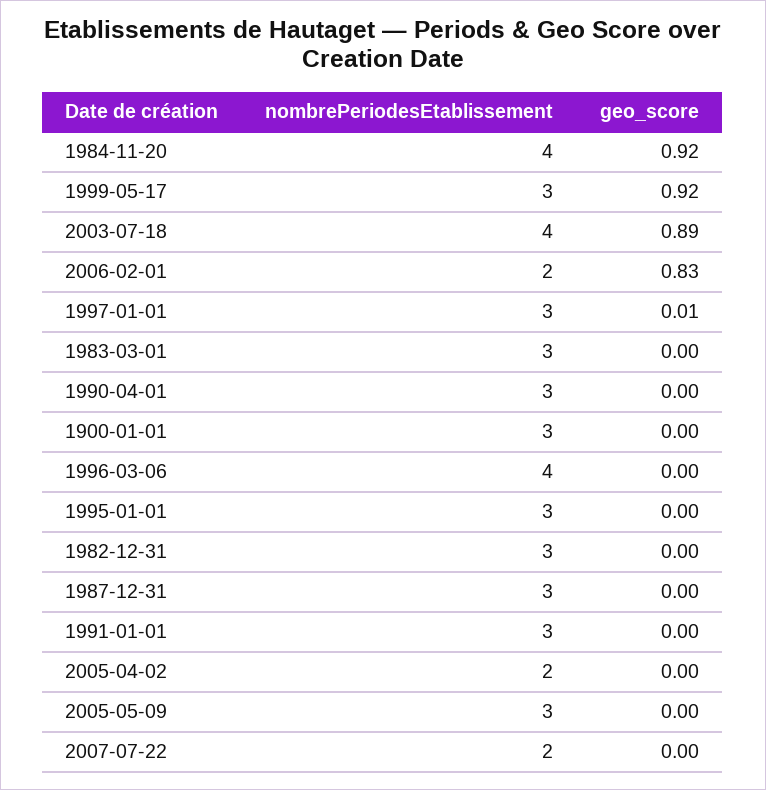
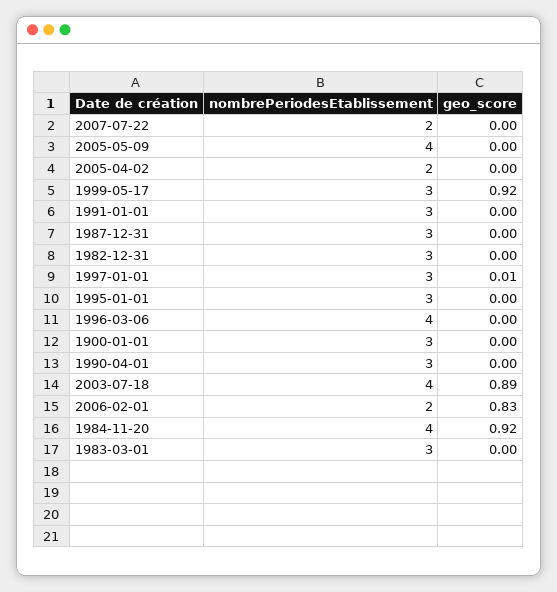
nombrePeriodesEtablissement, 2005-05-09: 3 -> 4

